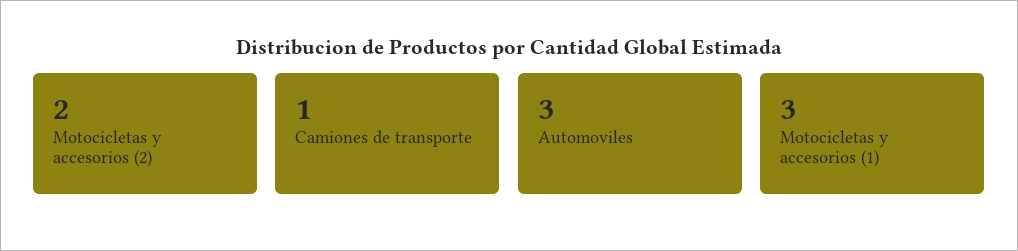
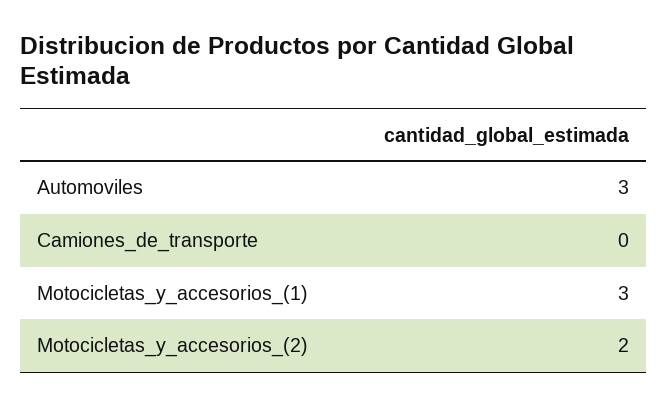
Camiones de transporte: 1 -> 0

